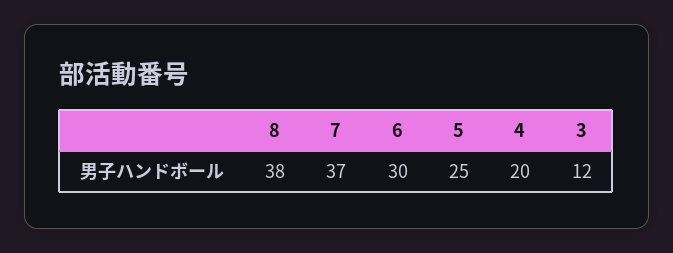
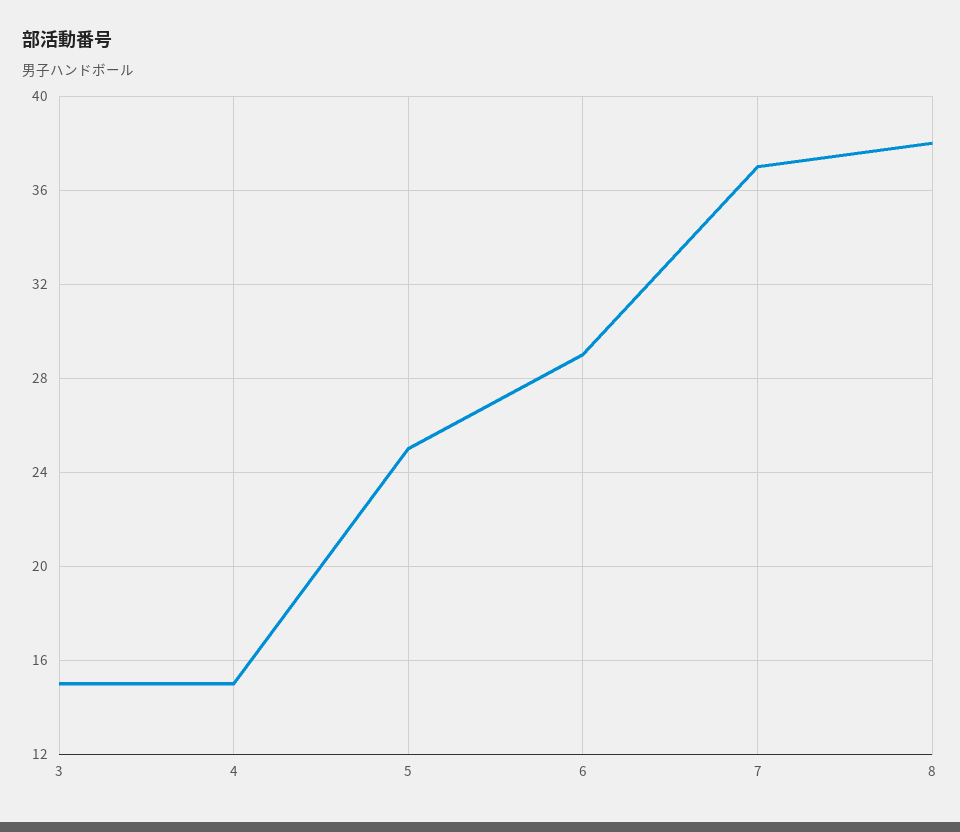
6: 30 -> 29
4: 20 -> 15
3: 12 -> 15

